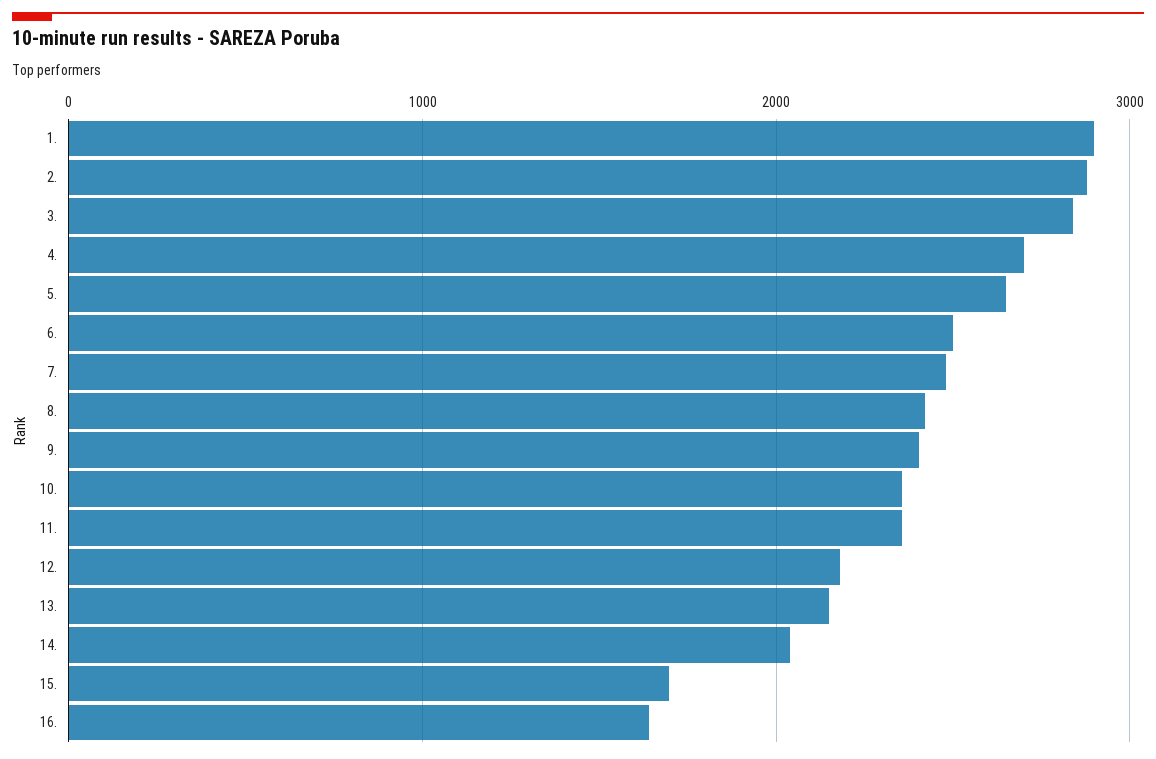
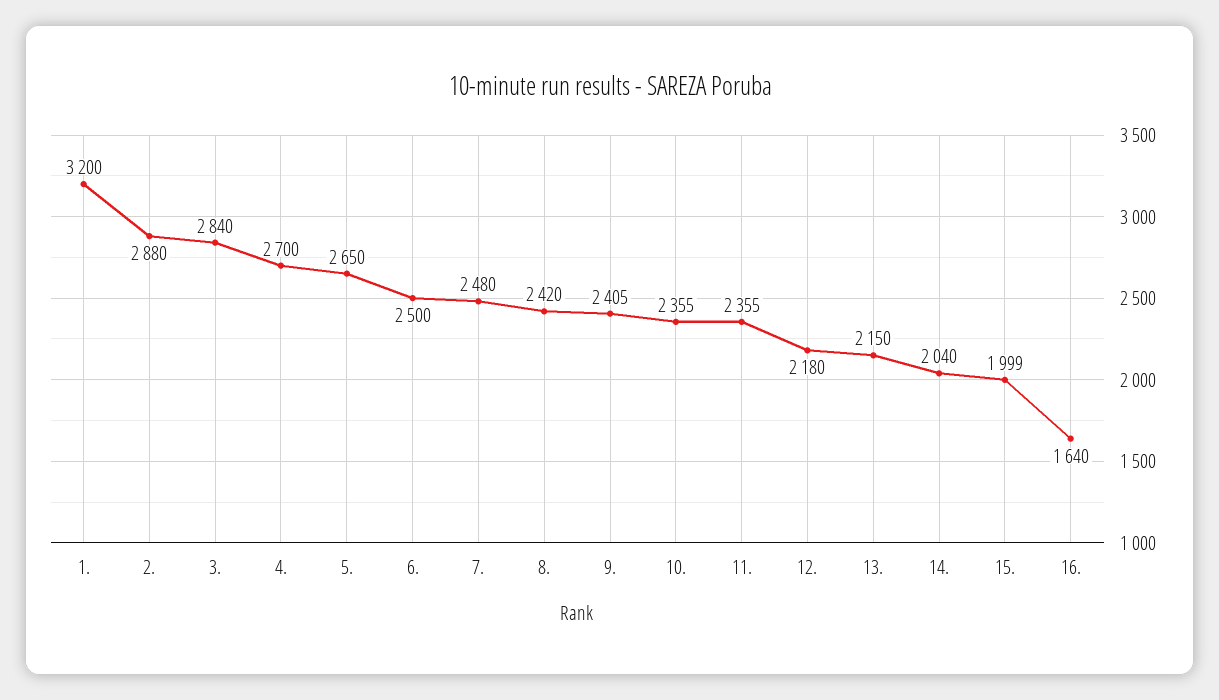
1.: 2900 -> 3200
15.: 1700 -> 1999

